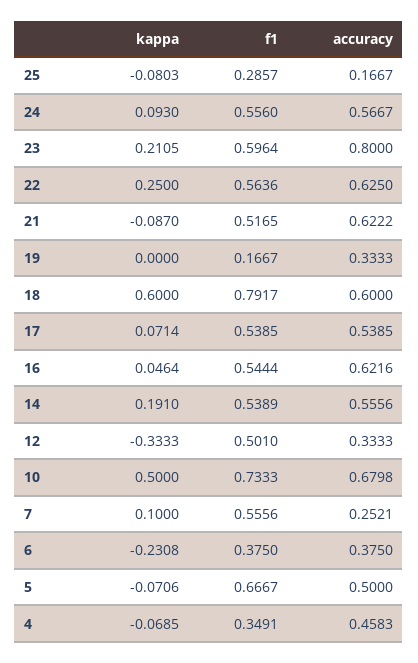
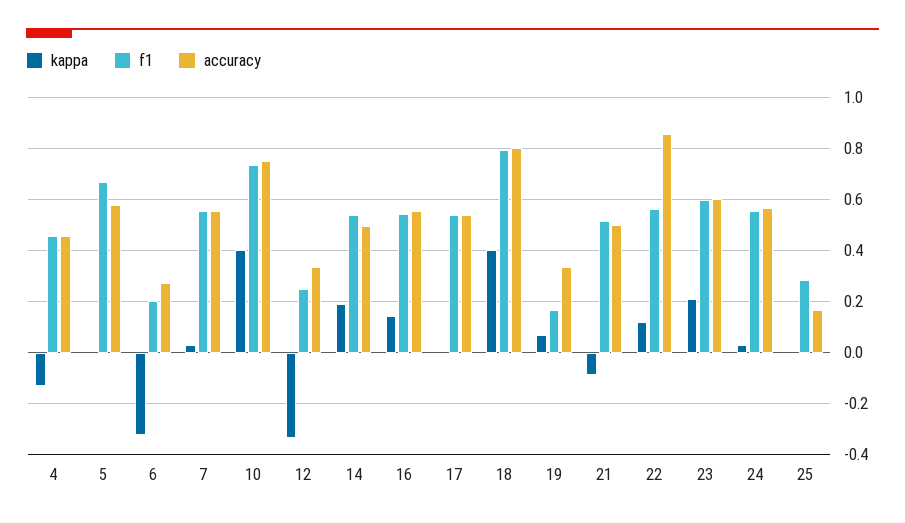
kappa, 25: -0.0803 -> 0
kappa, 24: 0.093 -> 0.025
accuracy, 23: 0.8 -> 0.6
kappa, 22: 0.25 -> 0.125
accuracy, 22: 0.625 -> 0.85
accuracy, 21: 0.6222 -> 0.5
kappa, 19: 0 -> 0.075
kappa, 18: 0.6 -> 0.4
accuracy, 18: 0.6 -> 0.8
kappa, 17: 0.0714 -> 0
kappa, 16: 0.0464 -> 0.15
accuracy, 16: 0.6216 -> 0.55
accuracy, 14: 0.5556 -> 0.5
f1, 12: 0.501 -> 0.25
kappa, 10: 0.5 -> 0.4
accuracy, 10: 0.6798 -> 0.75
kappa, 7: 0.1 -> 0.025
accuracy, 7: 0.2521 -> 0.55
kappa, 6: -0.2308 -> -0.325
f1, 6: 0.375 -> 0.2
accuracy, 6: 0.375 -> 0.275
kappa, 5: -0.0706 -> 0
accuracy, 5: 0.5 -> 0.575
kappa, 4: -0.0685 -> -0.125
f1, 4: 0.3491 -> 0.45

